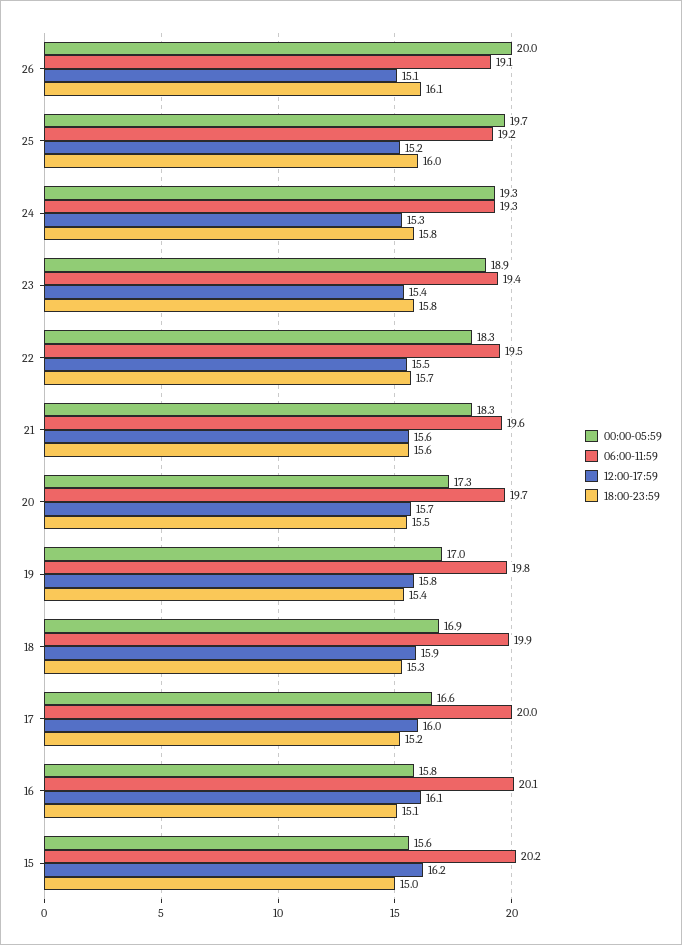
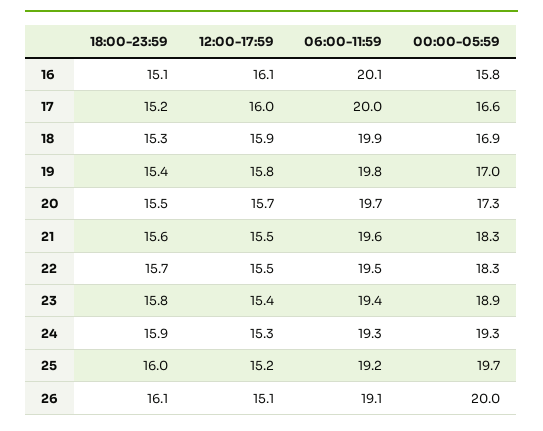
18:00-23:59, 24: 15.8 -> 15.9
12:00-17:59, 21: 15.6 -> 15.5
00:00-05:59, 15: 15.6 -> none
06:00-11:59, 15: 20.2 -> none
12:00-17:59, 15: 16.2 -> none
18:00-23:59, 15: 15 -> none

